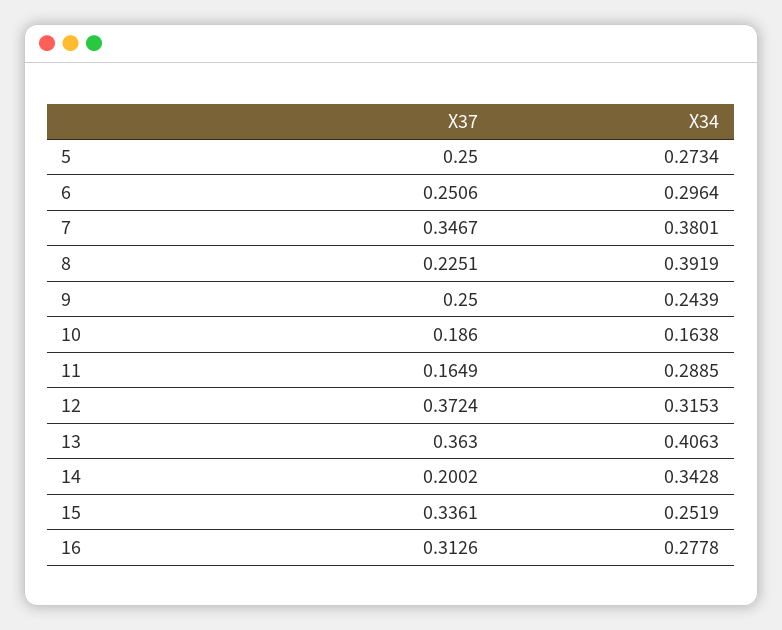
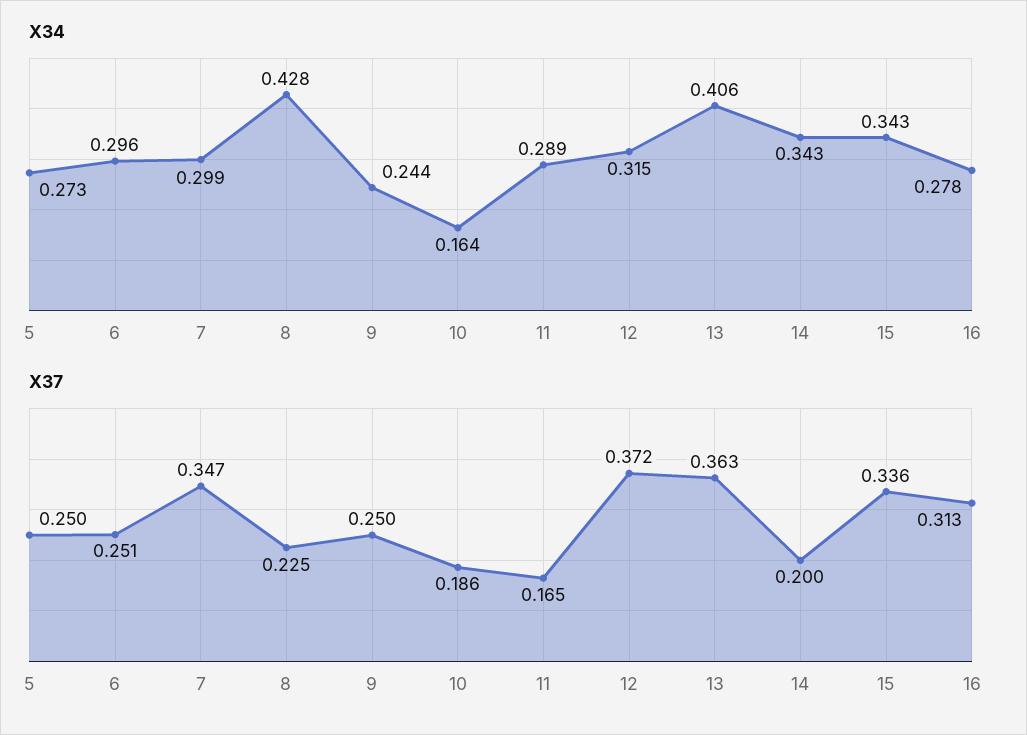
X34, 7: 0.3801 -> 0.299
X34, 8: 0.3919 -> 0.428
X34, 15: 0.2519 -> 0.343

